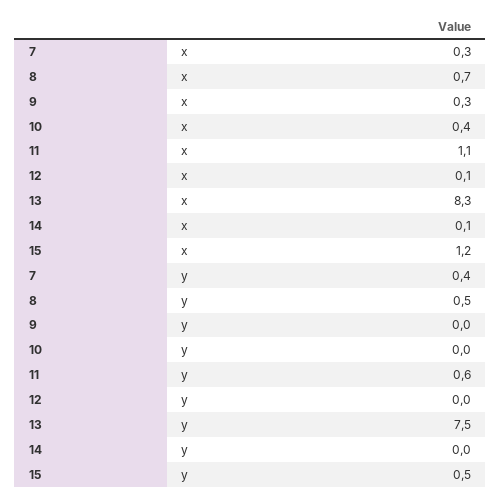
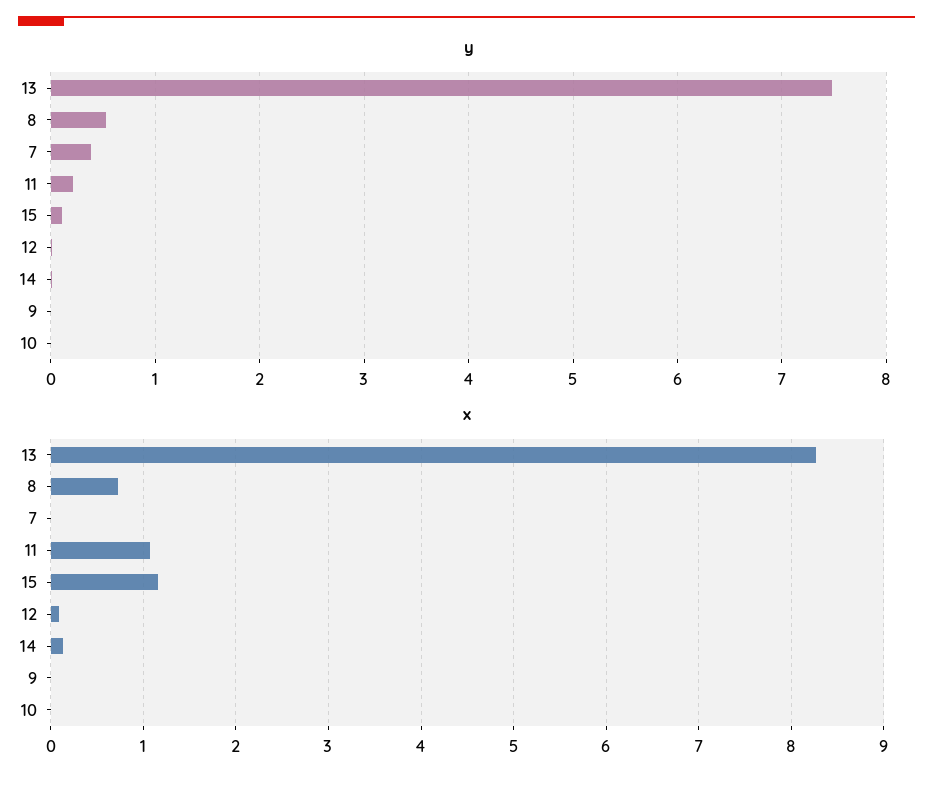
x, 7: 0.3 -> 0
x, 9: 0.3 -> 0
x, 10: 0.4 -> 0
y, 11: 0.6 -> 0.2
y, 15: 0.5 -> 0.1

